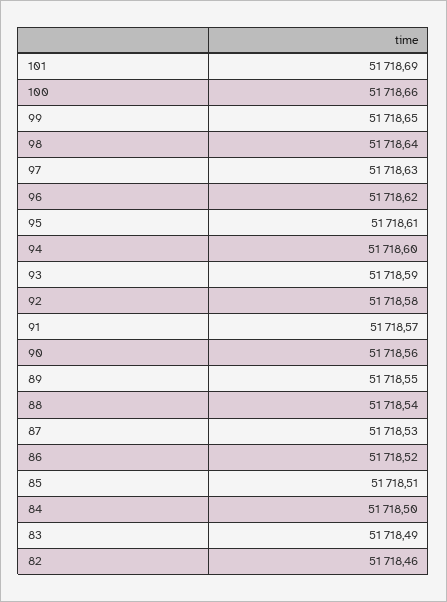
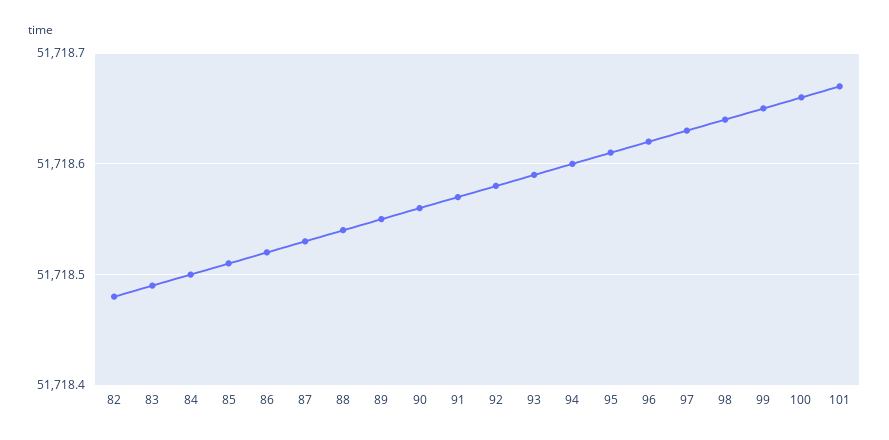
101: 51718.69 -> 51718.67
82: 51718.46 -> 51718.48

